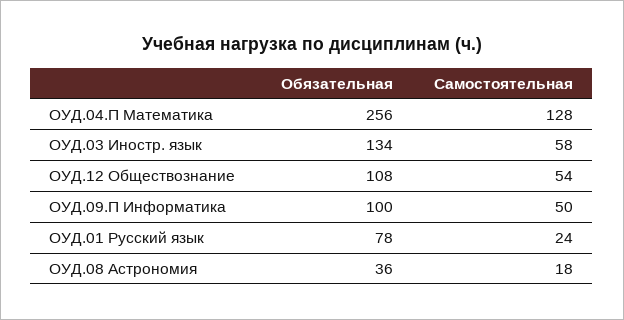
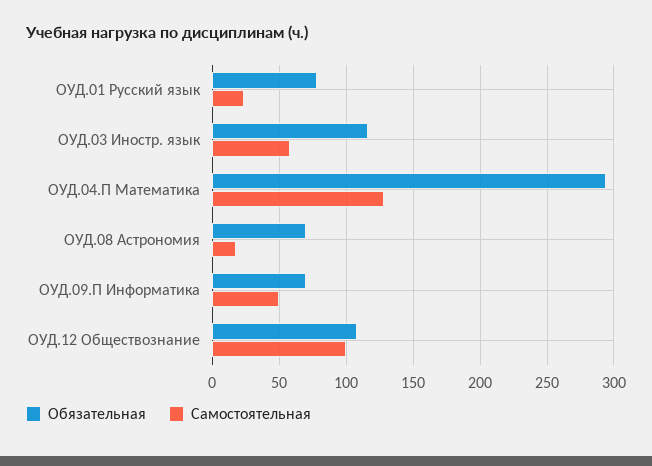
Обязательная, ОУД.04.П Математика: 256 -> 295
Обязательная, ОУД.03 Иностр. язык: 134 -> 115
Самостоятельная, ОУД.12 Обществознание: 54 -> 100
Обязательная, ОУД.09.П Информатика: 100 -> 70
Обязательная, ОУД.08 Астрономия: 36 -> 70

